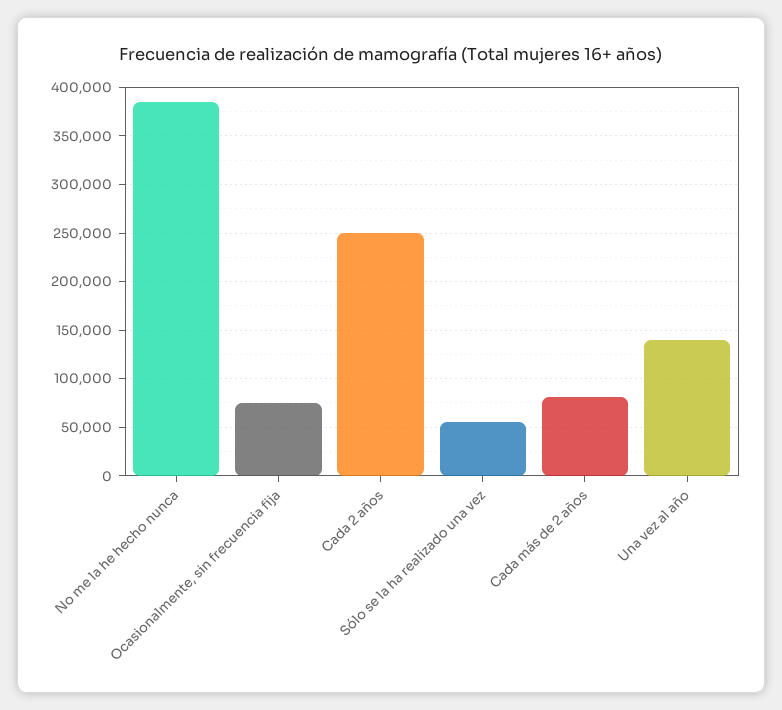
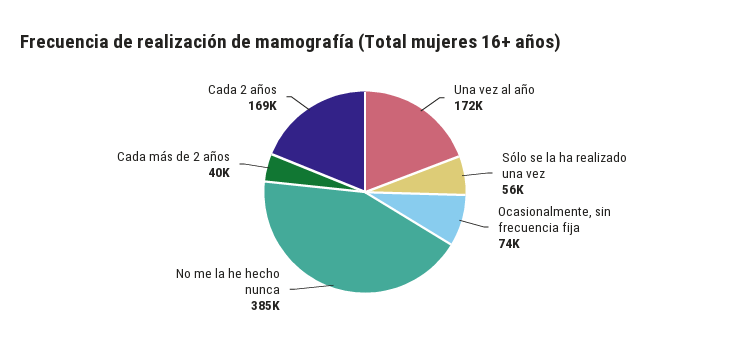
Cada 2 años: 250000 -> 169000
Cada más de 2 años: 80000 -> 40000
Una vez al año: 140000 -> 172000

